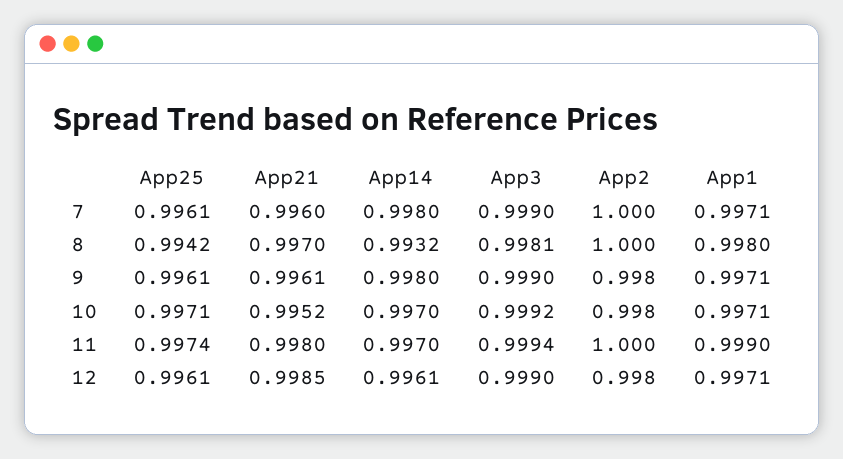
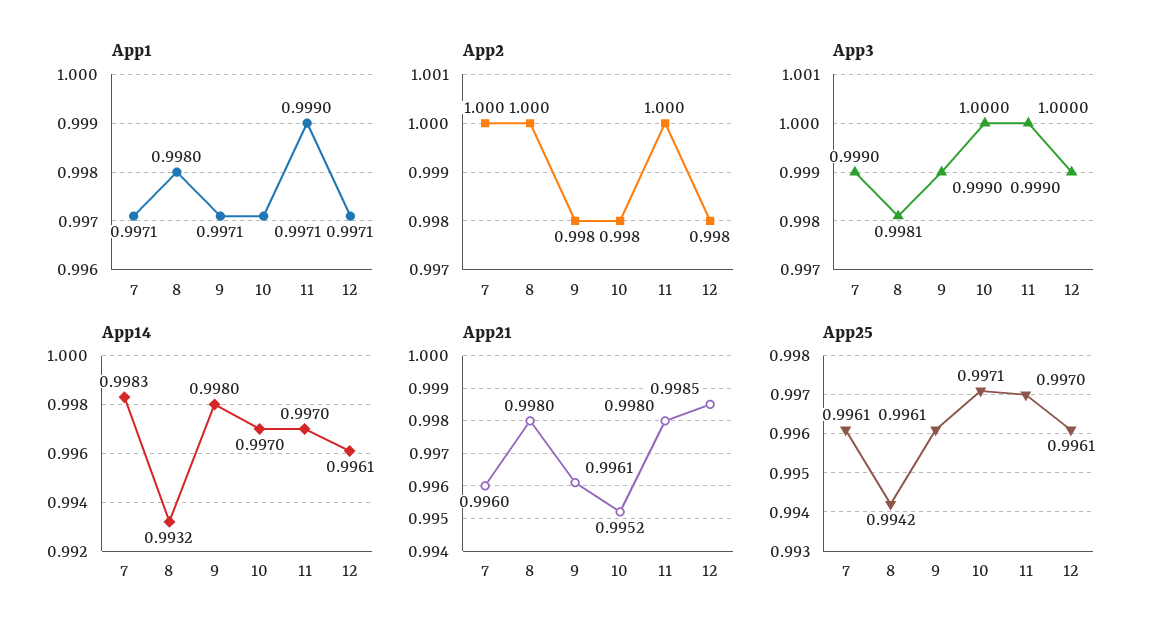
App14, 7: 0.998 -> 0.9983
App21, 8: 0.997 -> 0.998
App3, 10: 0.9992 -> 1
App25, 11: 0.9974 -> 0.997
App3, 11: 0.9994 -> 1

